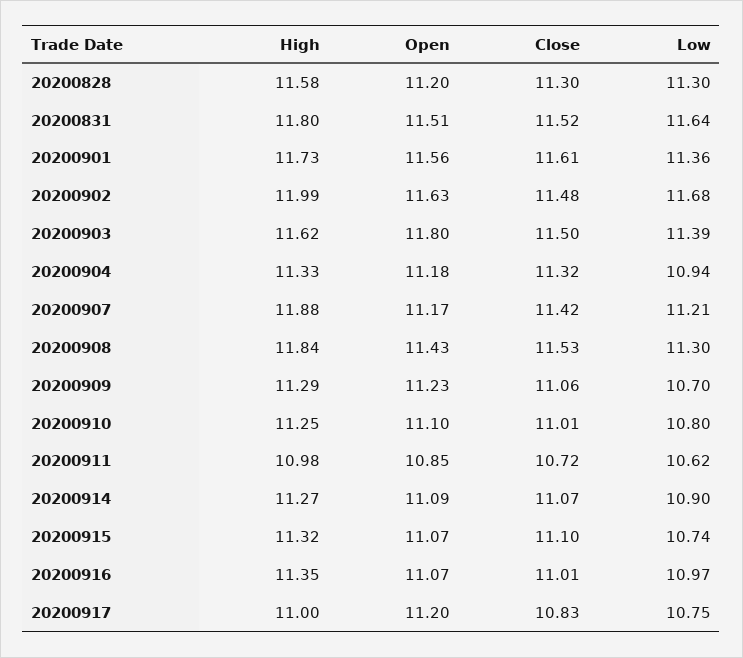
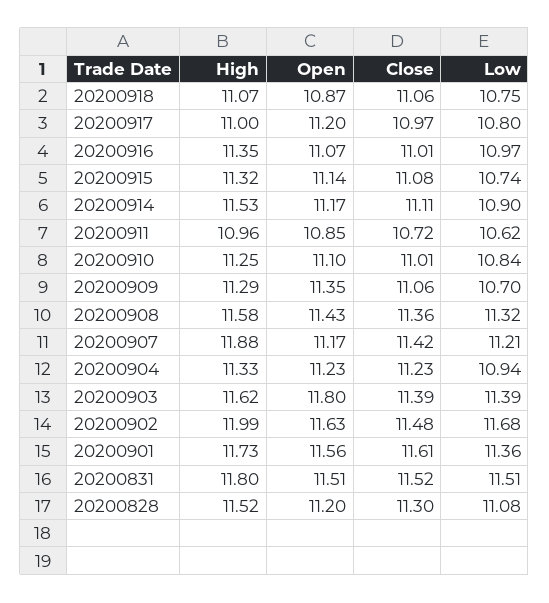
High, 20200828: 11.58 -> 11.52
Low, 20200828: 11.3 -> 11.08
Low, 20200831: 11.64 -> 11.51
Close, 20200903: 11.5 -> 11.39
Open, 20200904: 11.18 -> 11.23
Close, 20200904: 11.32 -> 11.23
High, 20200908: 11.84 -> 11.58
Close, 20200908: 11.53 -> 11.36
Low, 20200908: 11.3 -> 11.32
Open, 20200909: 11.23 -> 11.35
Low, 20200910: 10.8 -> 10.84
High, 20200911: 10.98 -> 10.96
High, 20200914: 11.27 -> 11.53
Open, 20200914: 11.09 -> 11.17
Close, 20200914: 11.07 -> 11.11
Open, 20200915: 11.07 -> 11.14
Close, 20200915: 11.1 -> 11.08
Close, 20200917: 10.83 -> 10.97
Low, 20200917: 10.75 -> 10.8
High, 20200918: none -> 11.07
Open, 20200918: none -> 10.87
Close, 20200918: none -> 11.06
Low, 20200918: none -> 10.75

